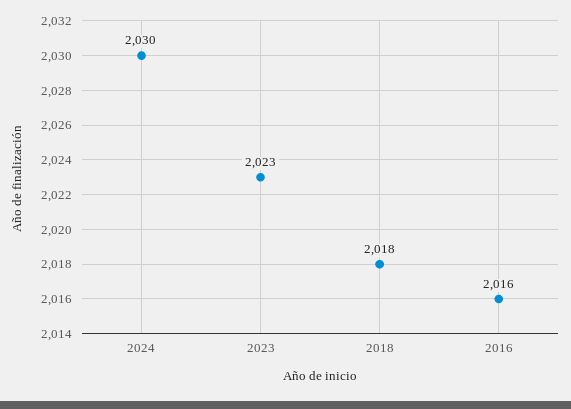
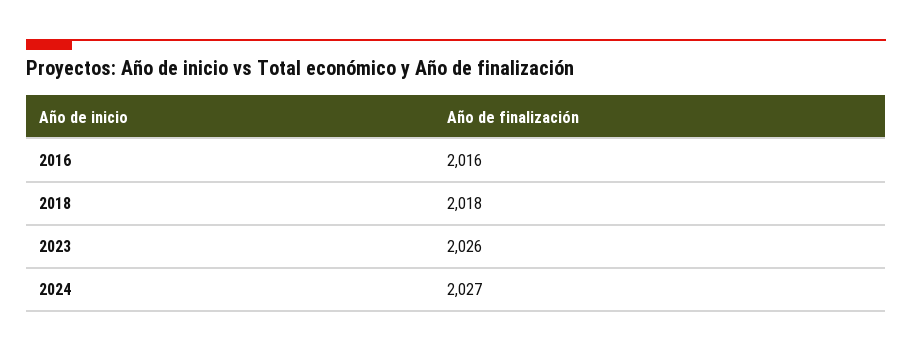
2024: 2030 -> 2027
2023: 2023 -> 2026

